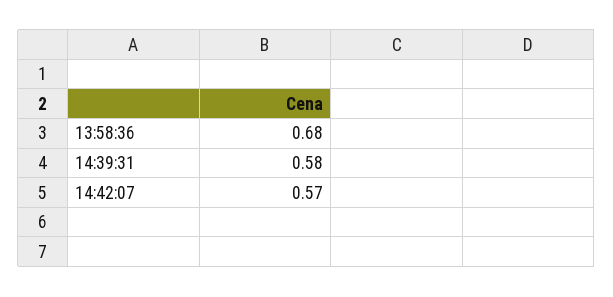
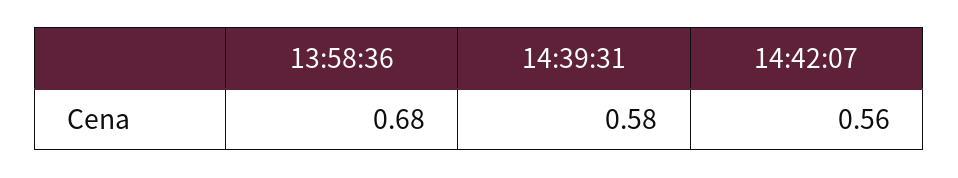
14:42:07: 0.57 -> 0.56

